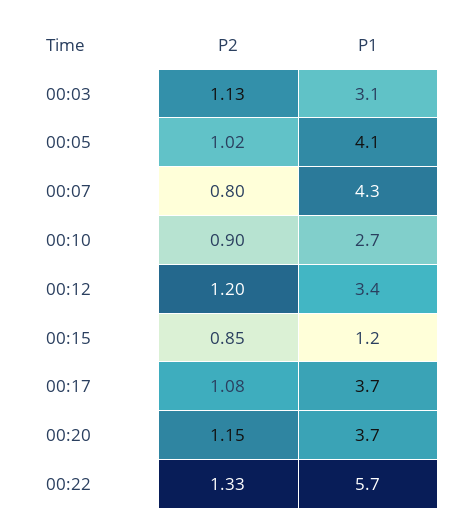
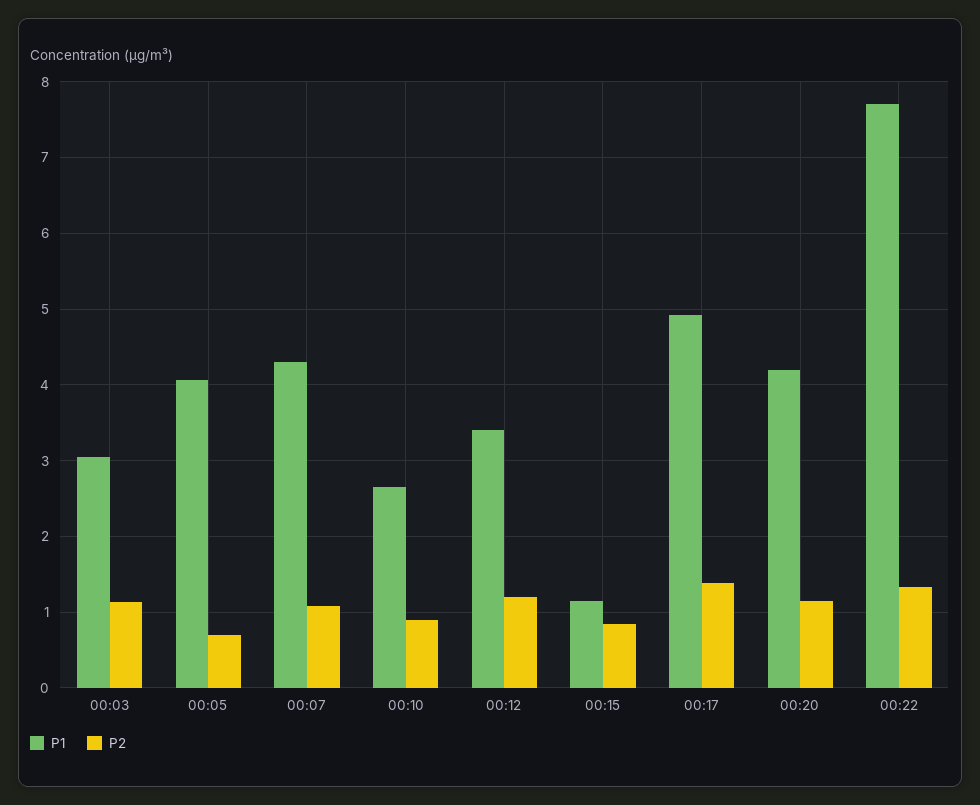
P2, 00:05: 1.02 -> 0.7
P2, 00:07: 0.8 -> 1.1
P2, 00:17: 1.08 -> 1.4
P1, 00:17: 3.7 -> 4.9
P1, 00:20: 3.7 -> 4.2
P1, 00:22: 5.7 -> 7.7

